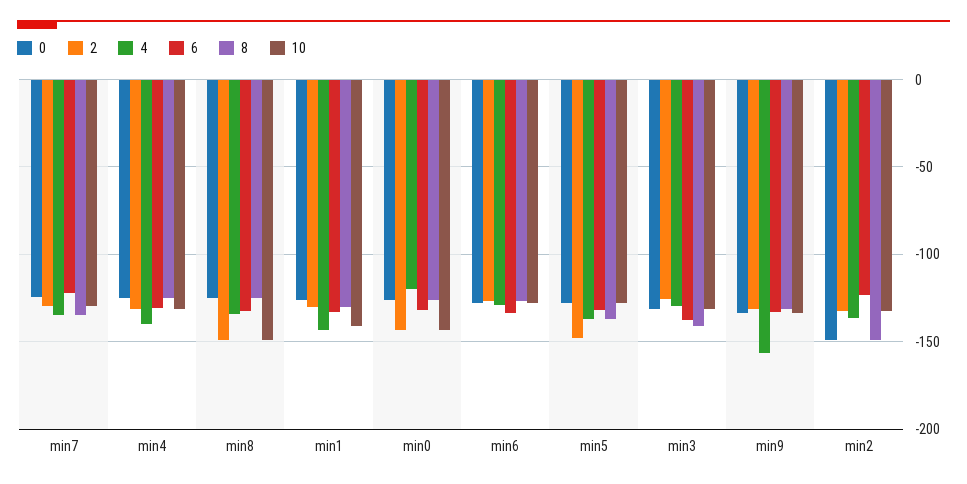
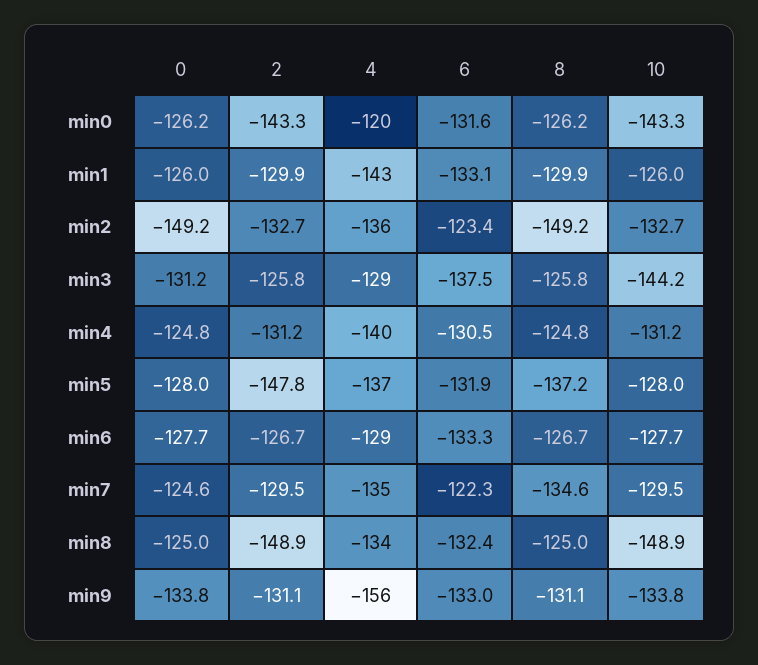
10, min1: -140 -> -126
8, min3: -140 -> -125.8
10, min3: -130 -> -144.2

